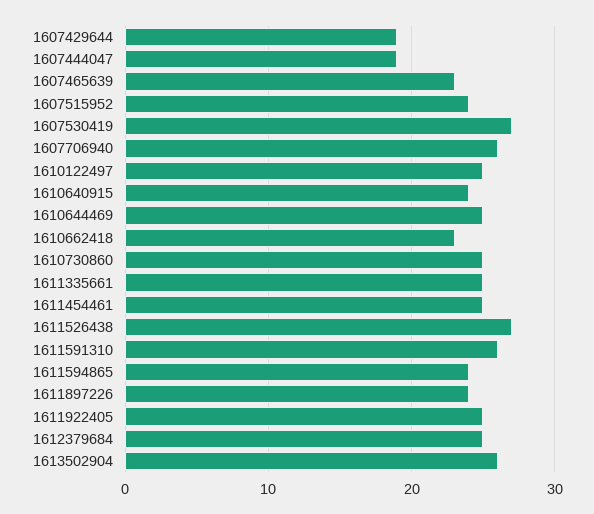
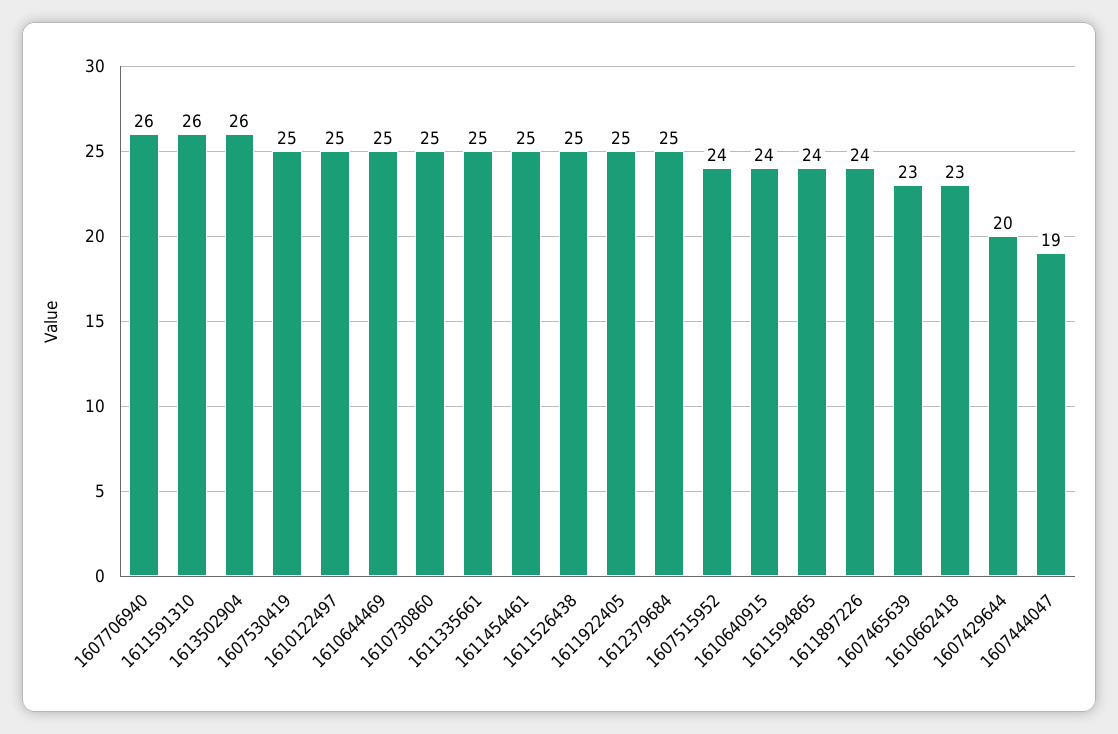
1607429644: 19 -> 20
1607530419: 27 -> 25
1611526438: 27 -> 25

